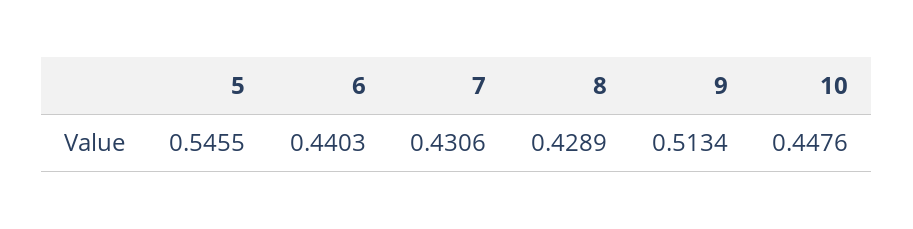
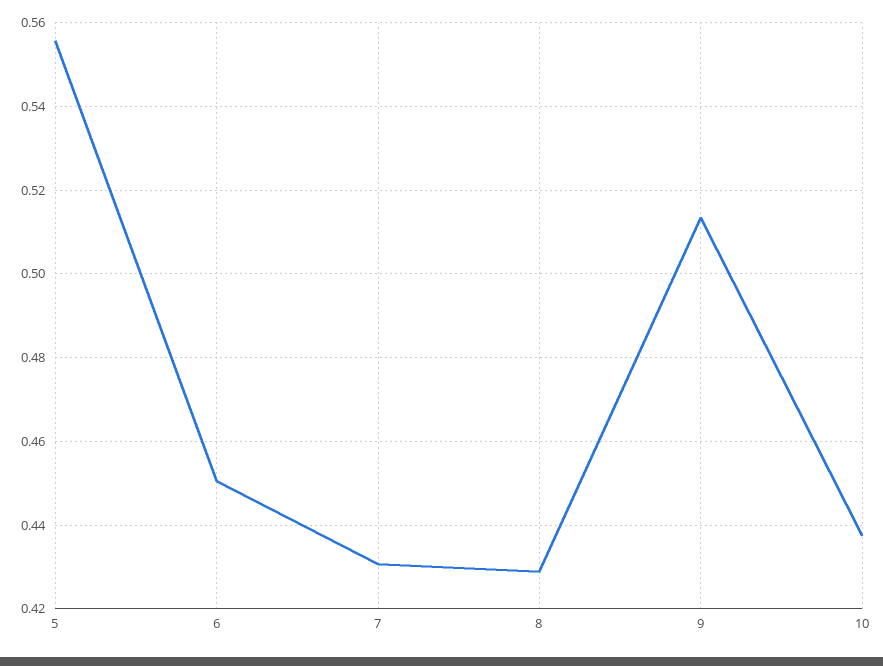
5: 0.5455 -> 0.556
6: 0.4403 -> 0.45
10: 0.4476 -> 0.438

